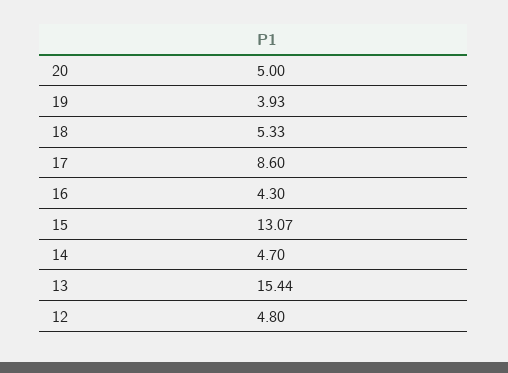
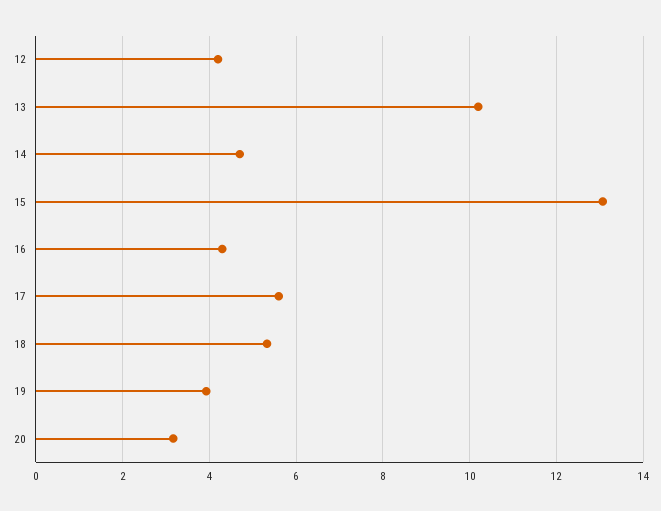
20: 5 -> 3.2
17: 8.6 -> 5.6
13: 15.44 -> 10.2
12: 4.8 -> 4.2

